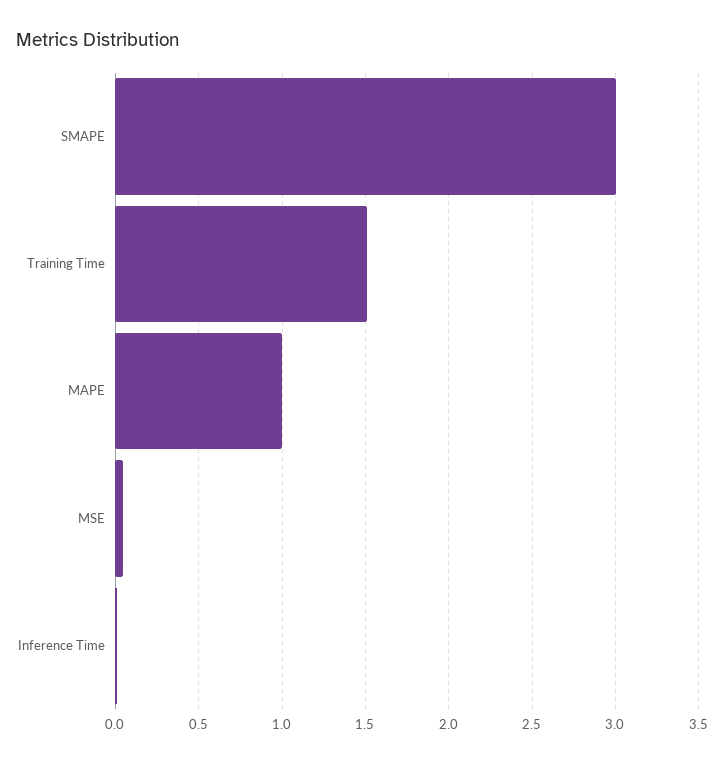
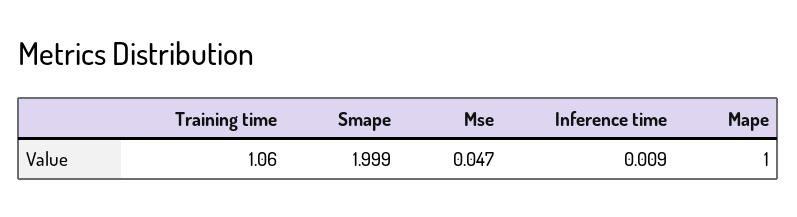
SMAPE: 3 -> 1.999
Training Time: 1.5 -> 1.06

